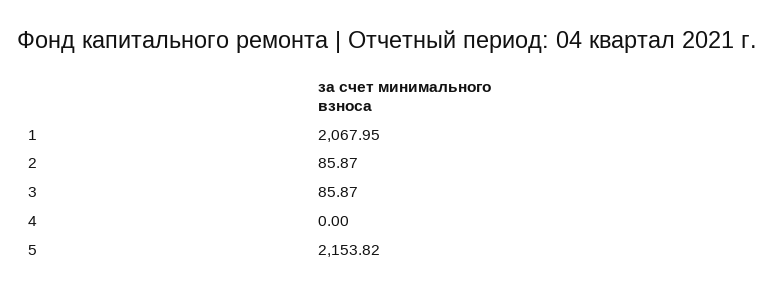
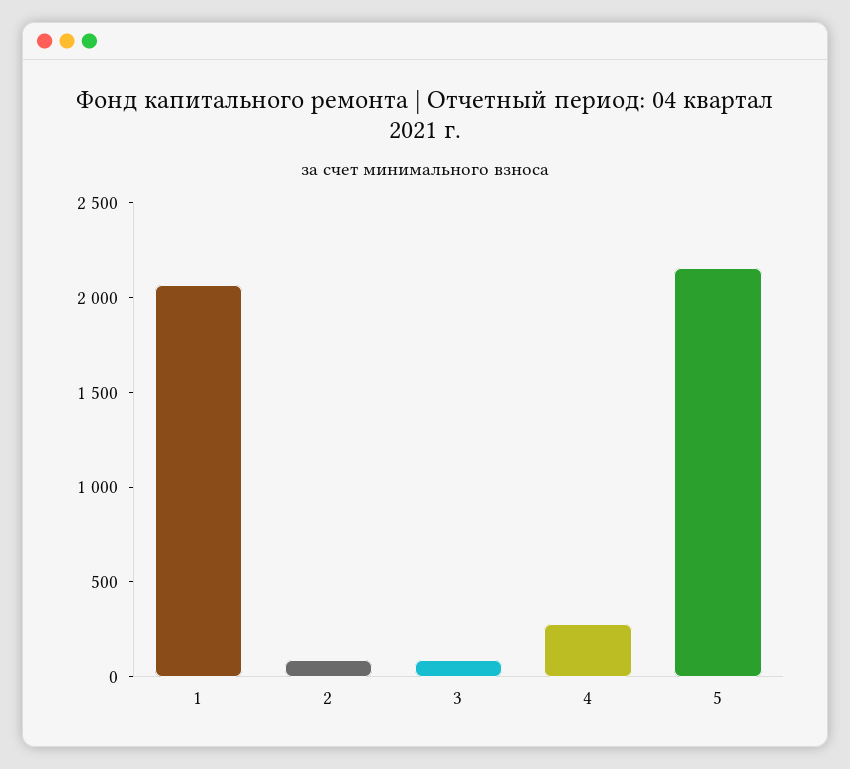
4: 0 -> 300

